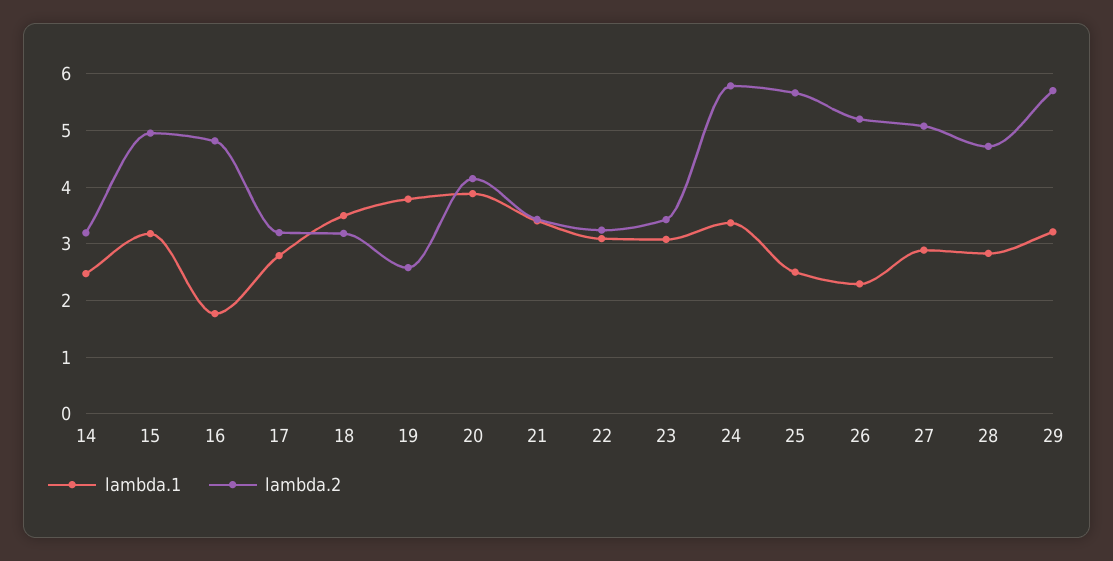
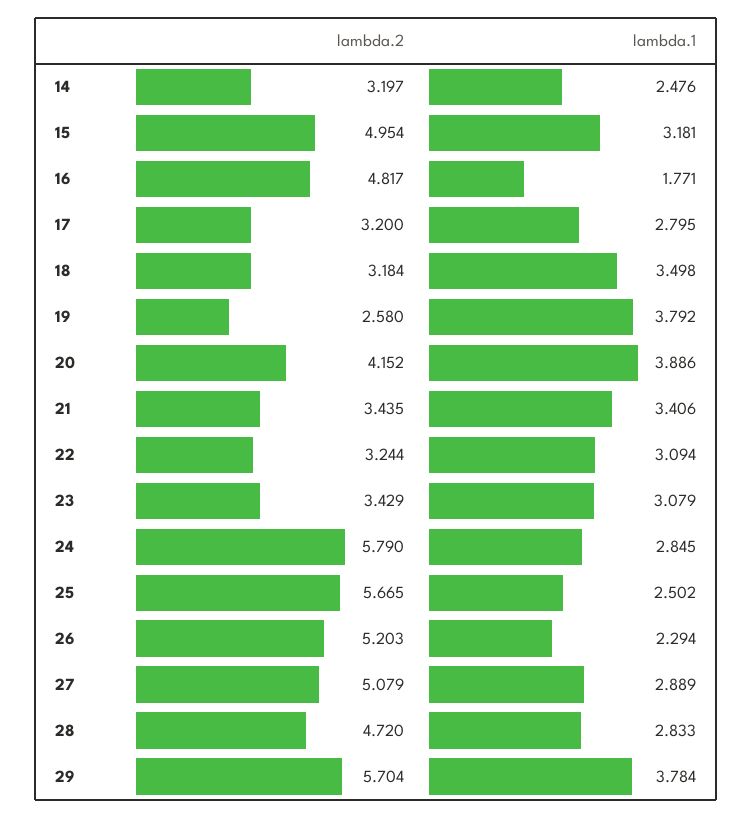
lambda.1, 24: 3.4 -> 2.845
lambda.1, 29: 3.2 -> 3.784

